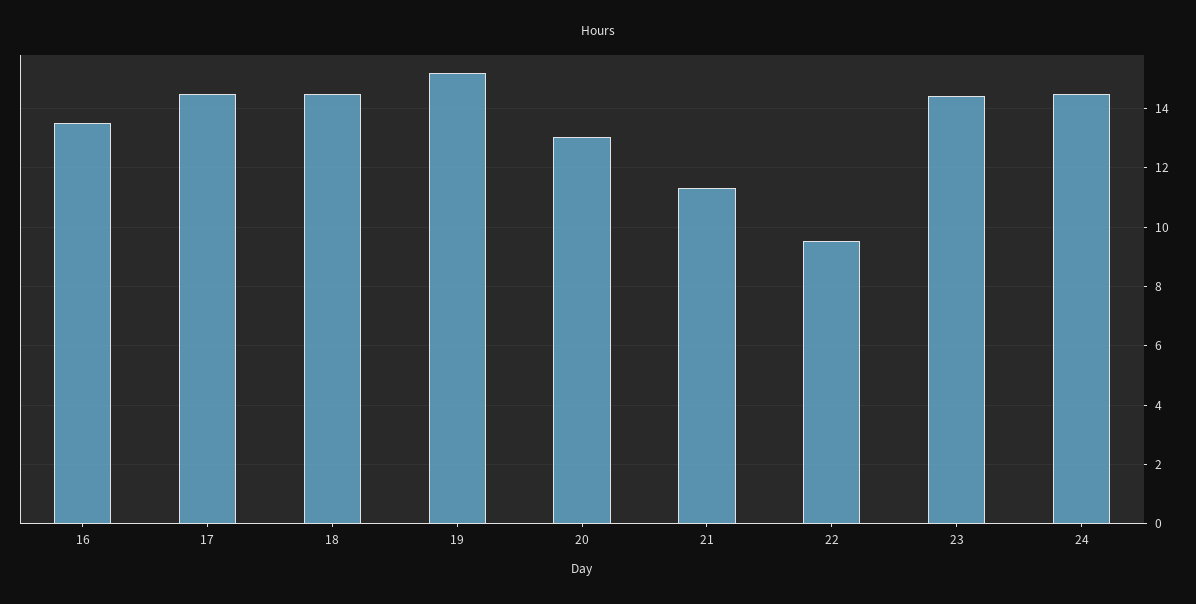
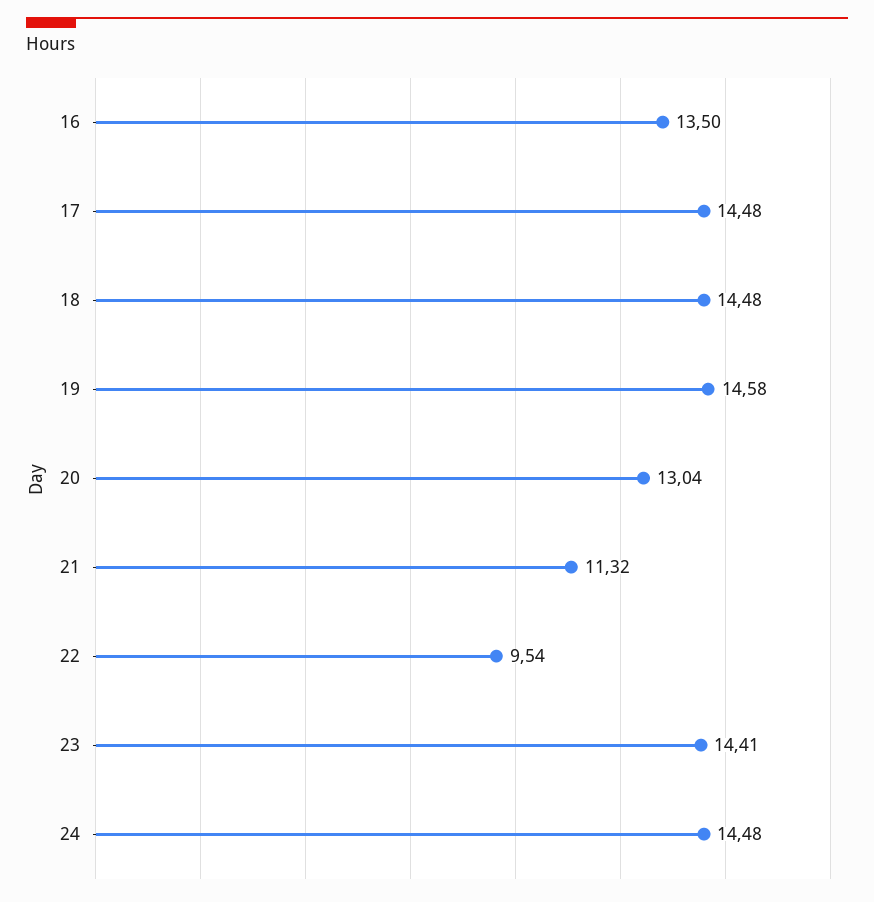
19: 15.25 -> 14.58

